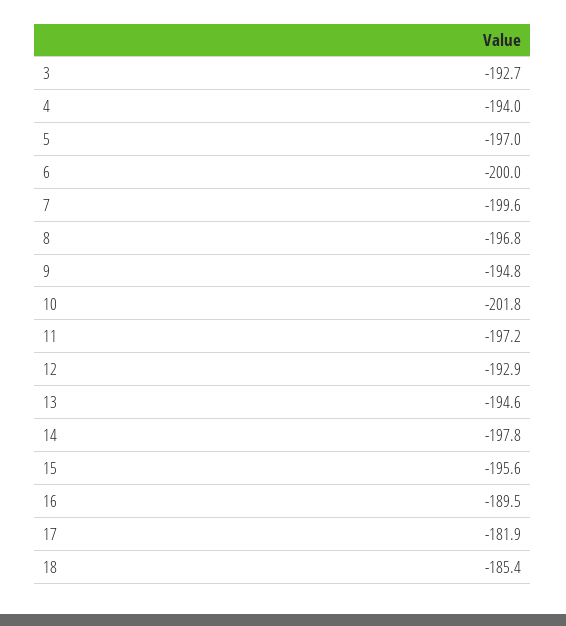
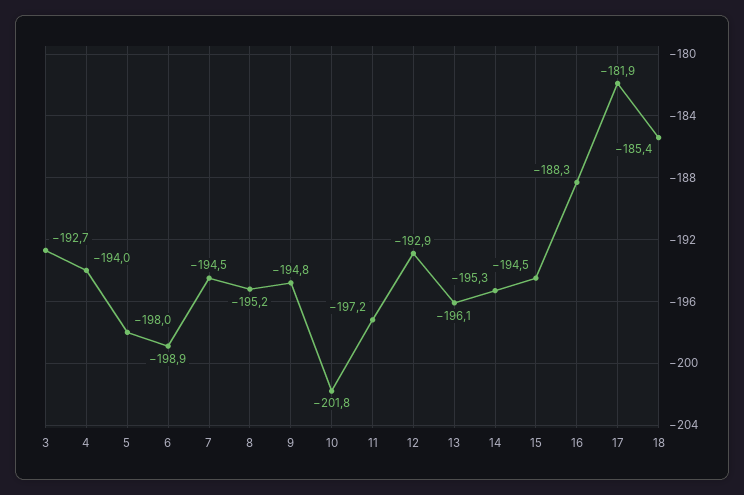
5: -197 -> -198
6: -200 -> -198.9
7: -199.6 -> -194.5
8: -196.8 -> -195.2
13: -194.6 -> -196.1
14: -197.8 -> -195.3
15: -195.6 -> -194.5
16: -189.5 -> -188.3

